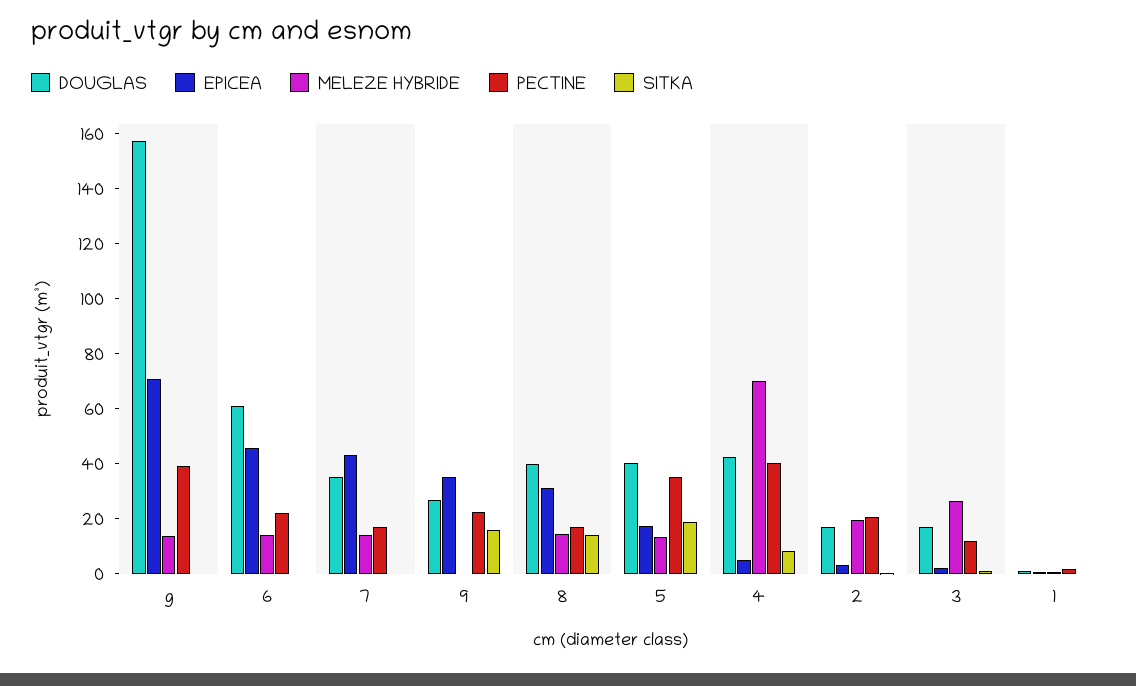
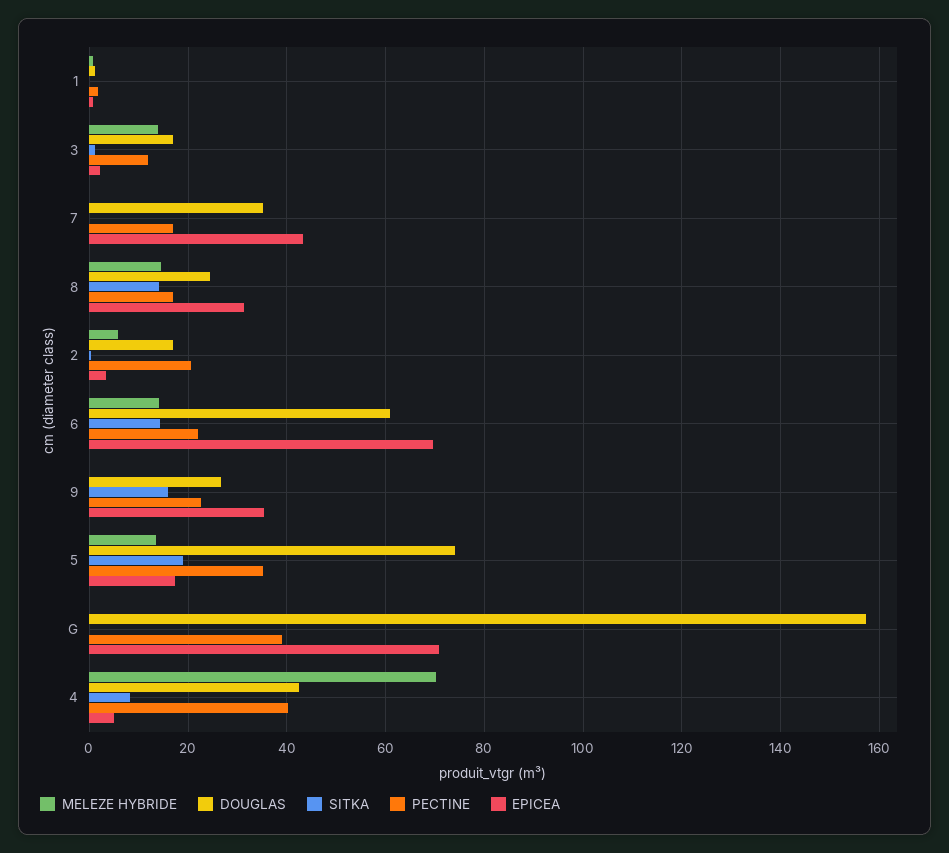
MELEZE HYBRIDE, g: 15 -> 0
EPICEA, 6: 45 -> 70
SITKA, 6: 0 -> 14
MELEZE HYBRIDE, 7: 15 -> 0
DOUGLAS, 8: 40 -> 24
DOUGLAS, 5: 40 -> 74
MELEZE HYBRIDE, 2: 20 -> 6
MELEZE HYBRIDE, 3: 25 -> 14

